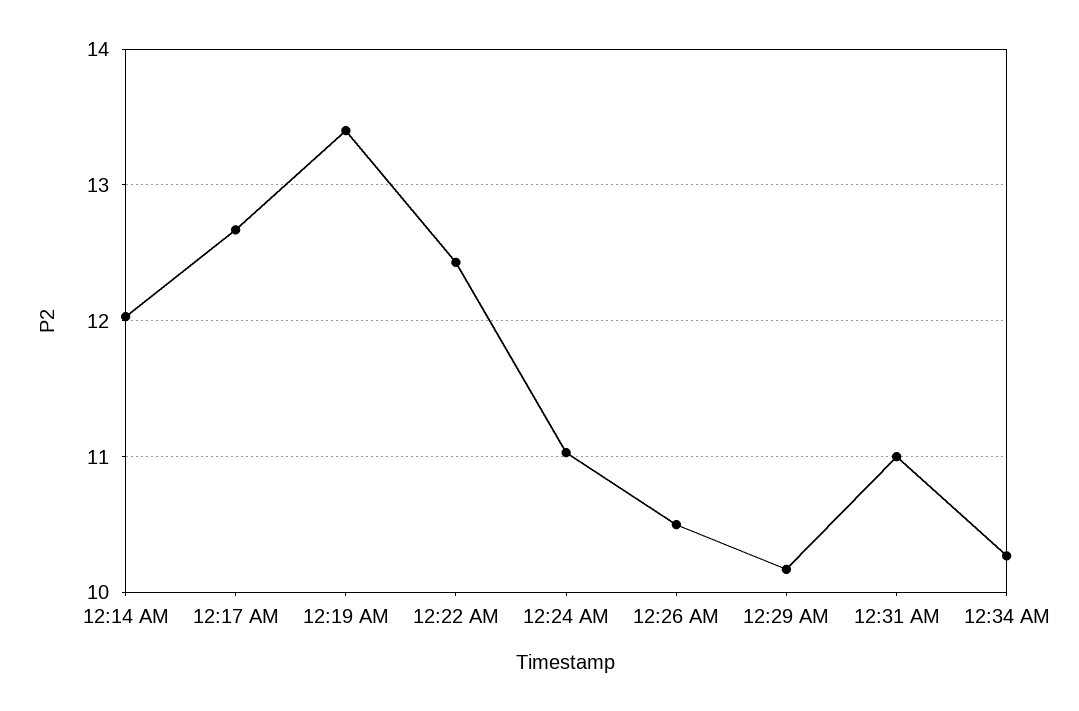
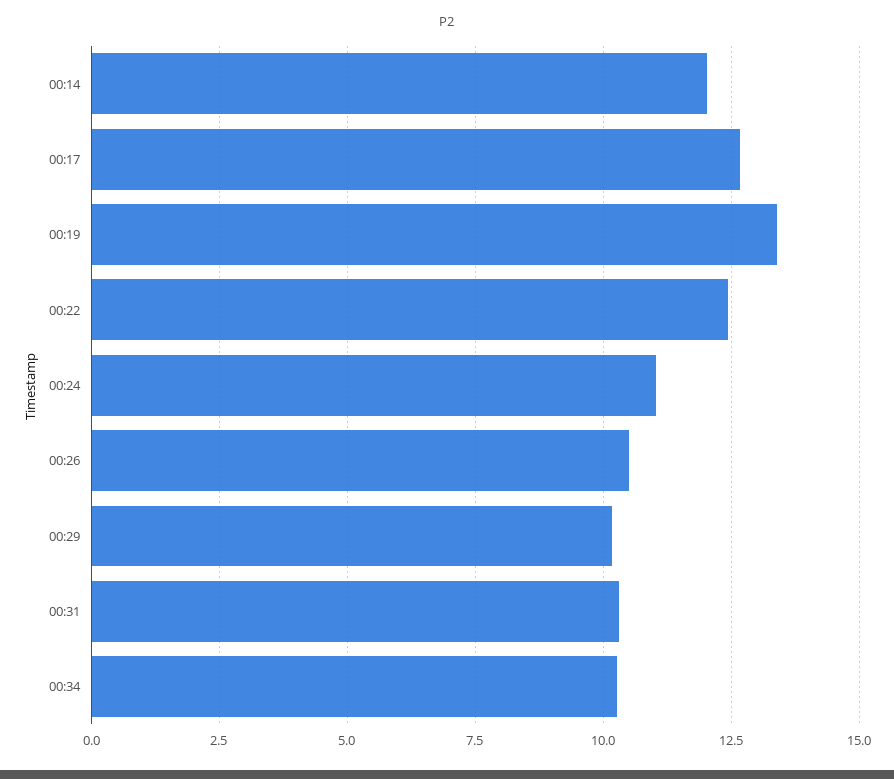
12:31 AM: 11 -> 10.25

